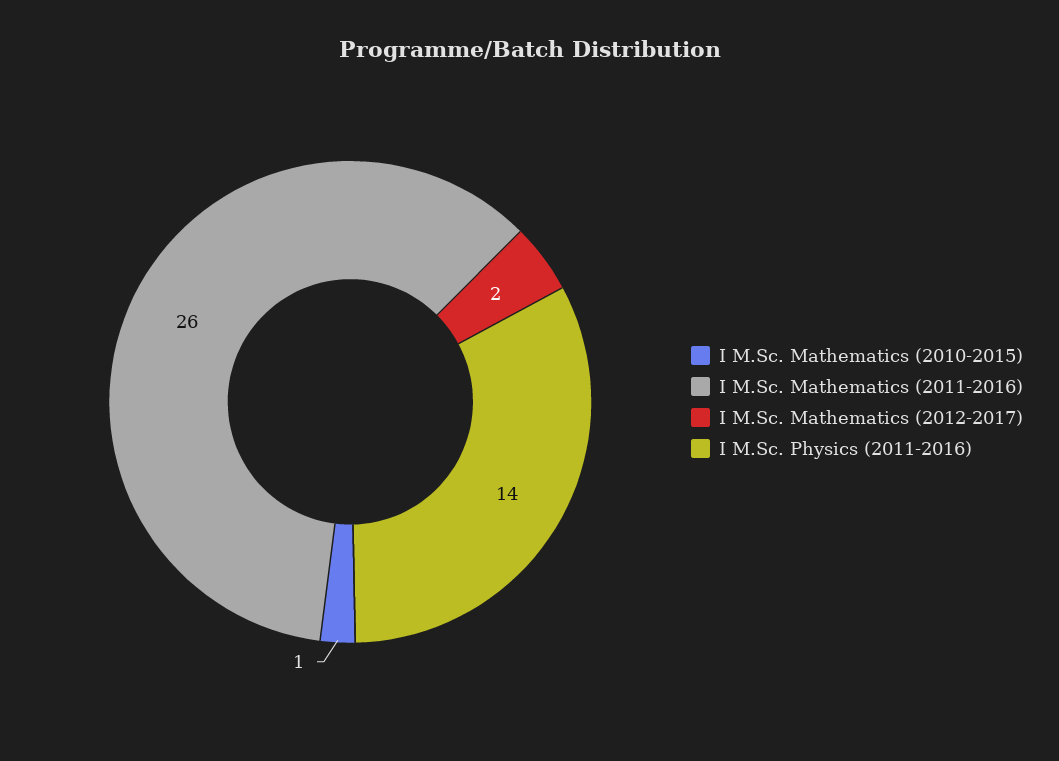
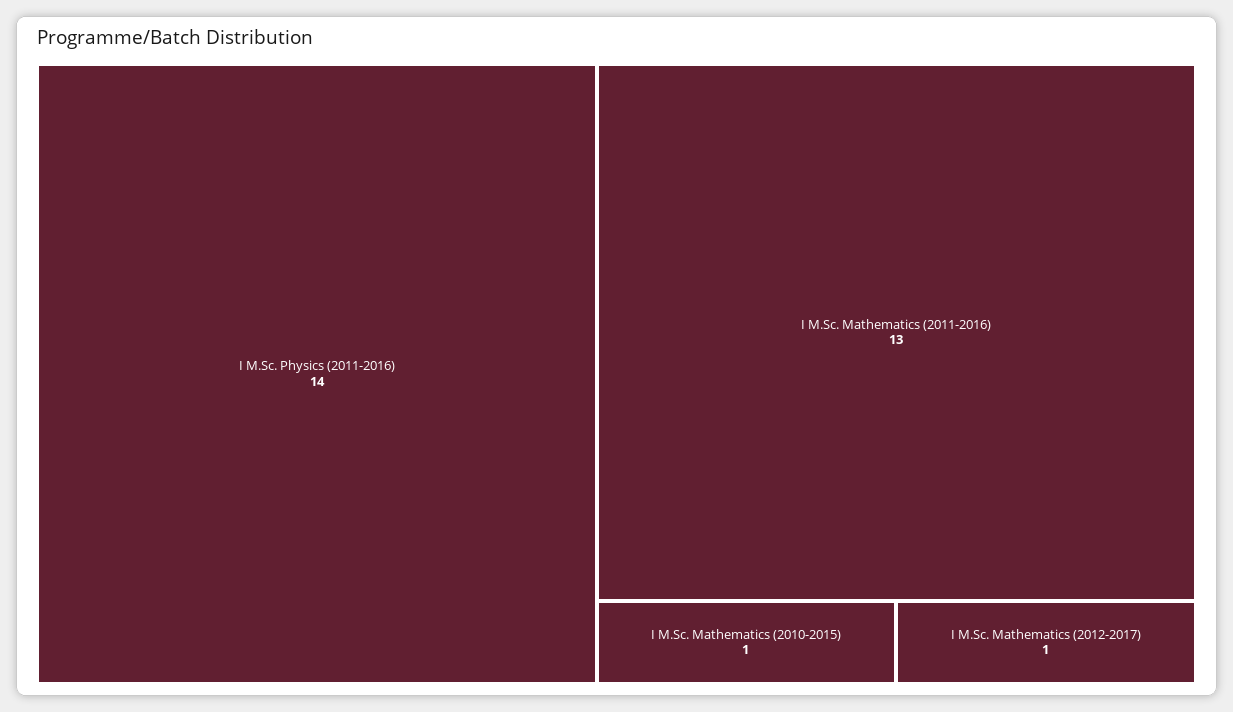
I M.Sc. Mathematics (2011-2016): 26 -> 13
I M.Sc. Mathematics (2012-2017): 2 -> 1

